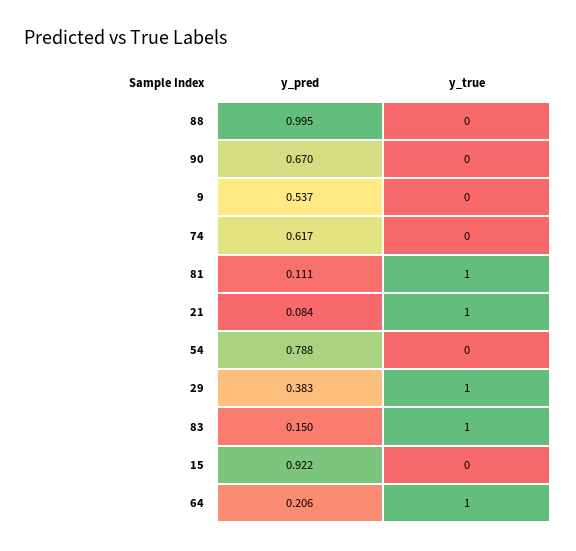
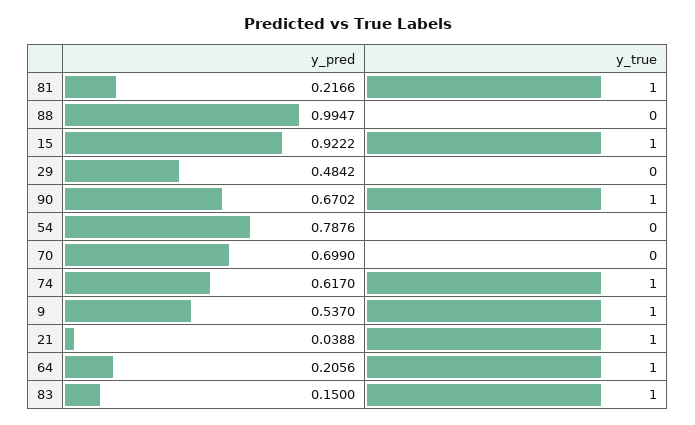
y_true, 90: 0 -> 1
y_true, 9: 0 -> 1
y_true, 74: 0 -> 1
y_pred, 81: 0.111 -> 0.2166
y_pred, 21: 0.084 -> 0.0388
y_pred, 29: 0.383 -> 0.4842
y_true, 29: 1 -> 0
y_true, 15: 0 -> 1
y_pred, 70: none -> 0.699
y_true, 70: none -> 0

